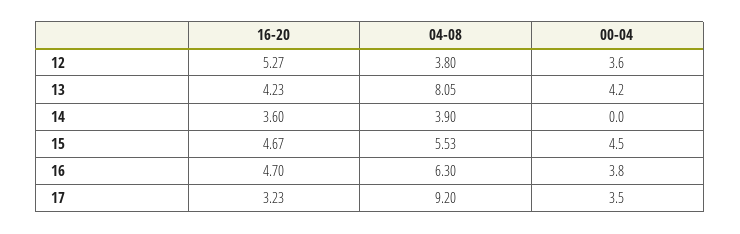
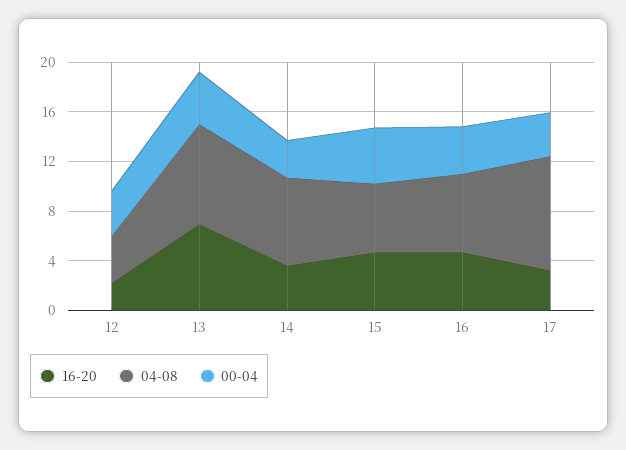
16-20, 12: 5.27 -> 2
16-20, 13: 4.23 -> 7
04-08, 14: 3.9 -> 7
00-04, 14: 0 -> 3

